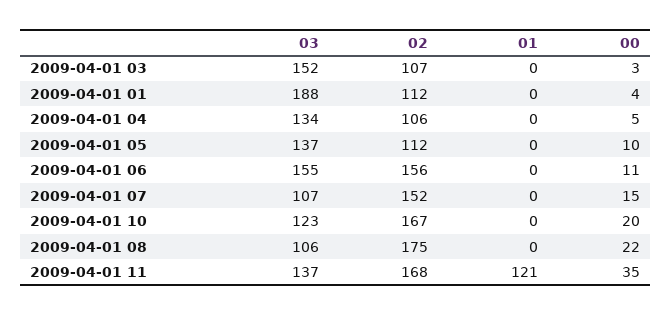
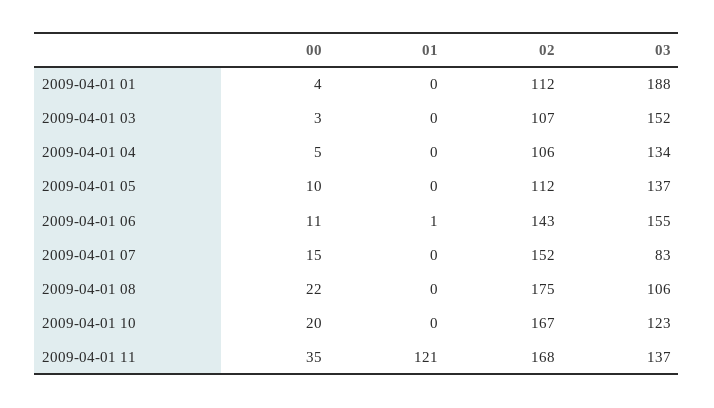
02, 2009-04-01 06: 156 -> 143
01, 2009-04-01 06: 0 -> 1
03, 2009-04-01 07: 107 -> 83

